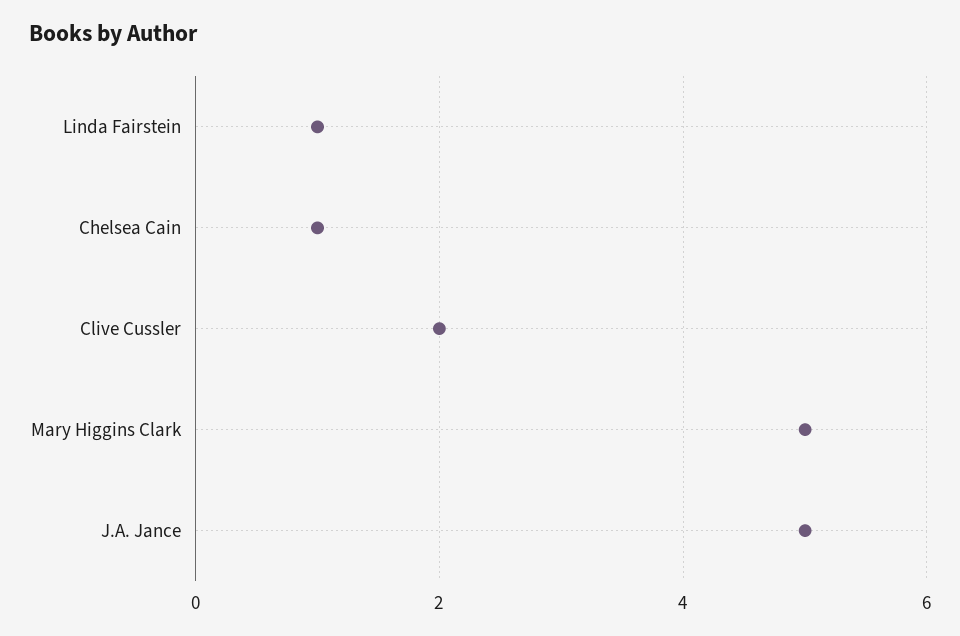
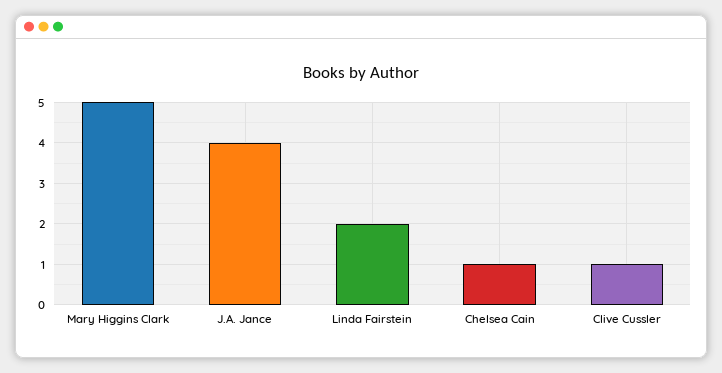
Linda Fairstein: 1 -> 2
Clive Cussler: 2 -> 1
J.A. Jance: 5 -> 4

